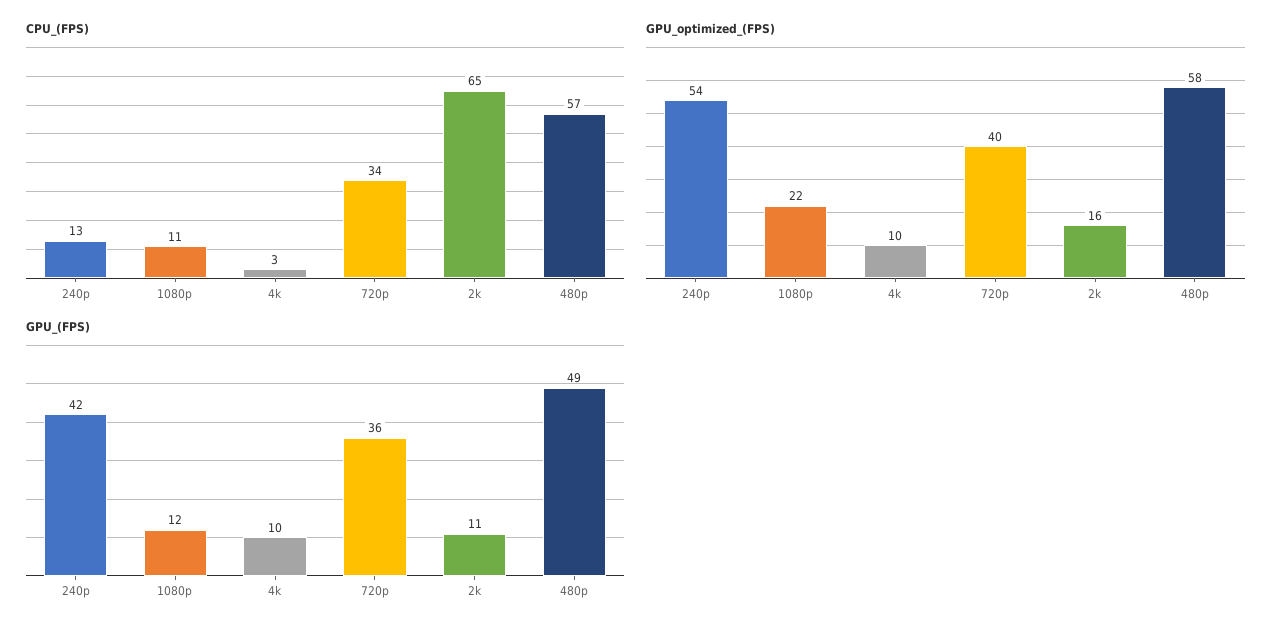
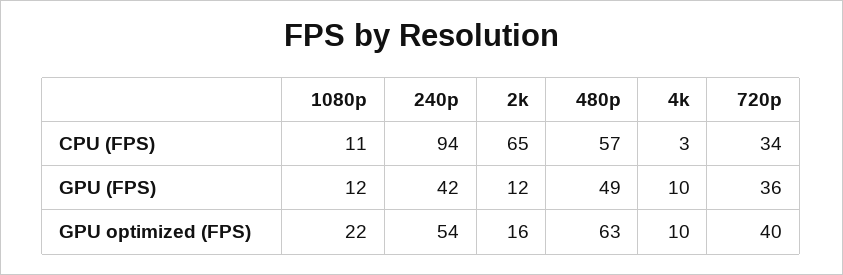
CPU_(FPS), 240p: 13 -> 94
GPU_optimized_(FPS), 480p: 58 -> 63
GPU_(FPS), 2k: 11 -> 12

